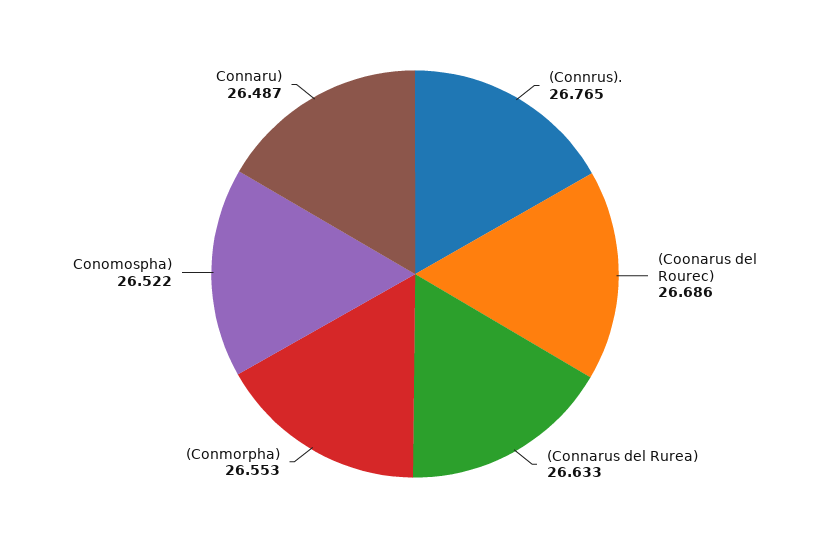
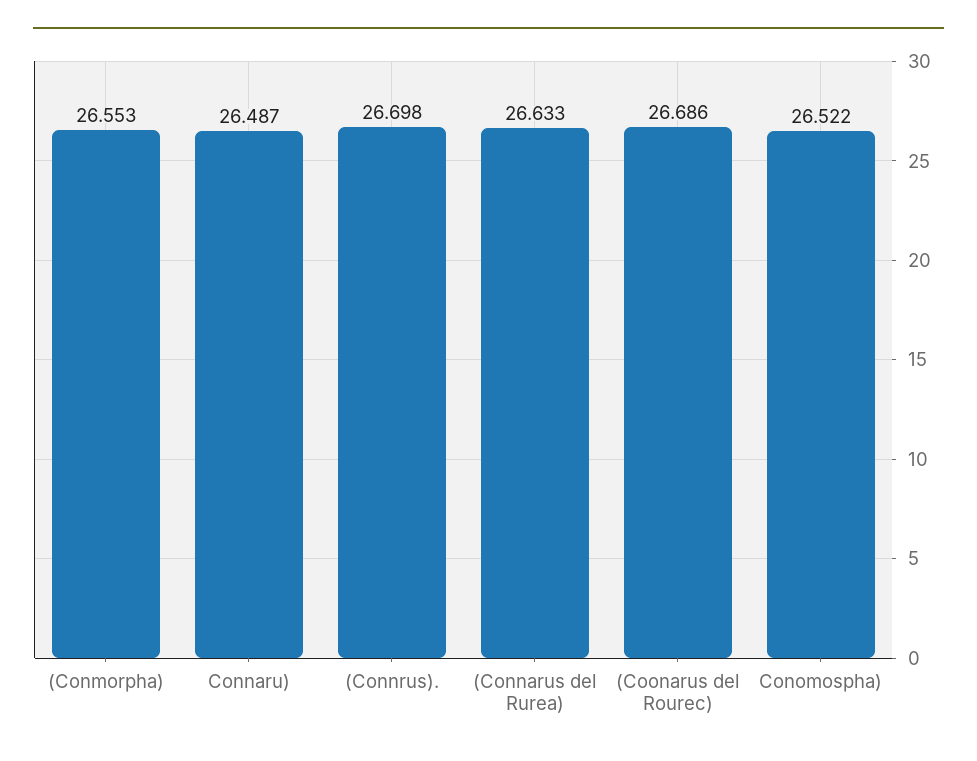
(Connrus).: 26.765 -> 26.698

